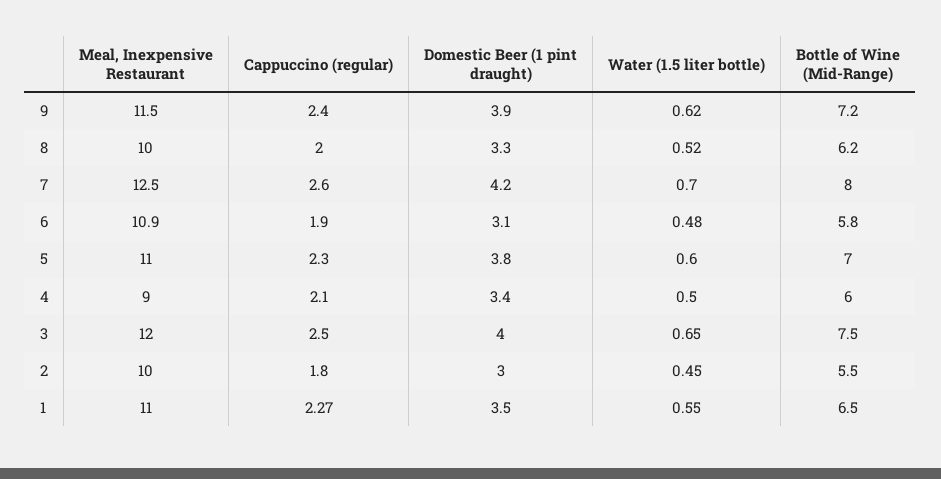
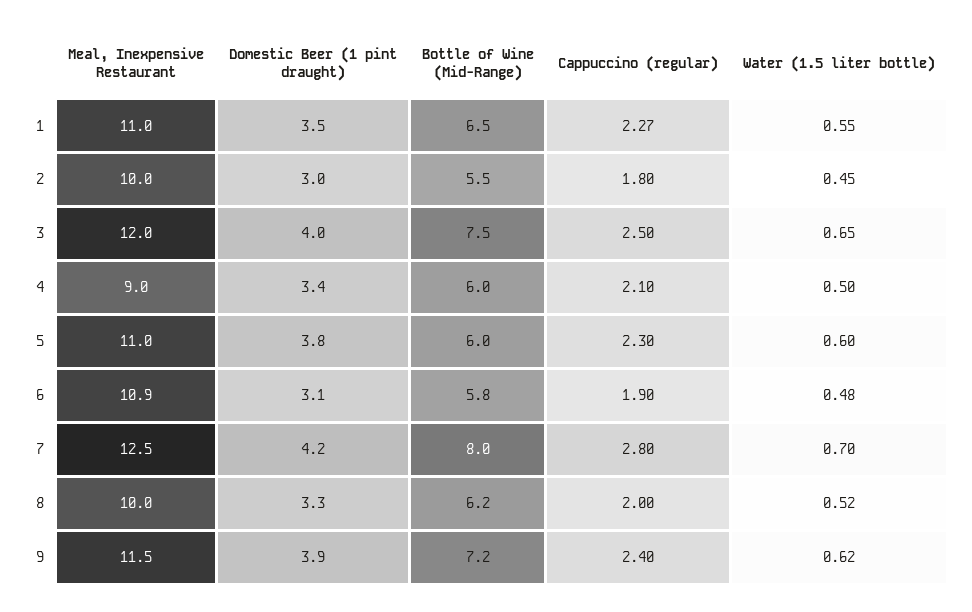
Cappuccino (regular), 7: 2.6 -> 2.8
Bottle of Wine (Mid-Range), 5: 7 -> 6

